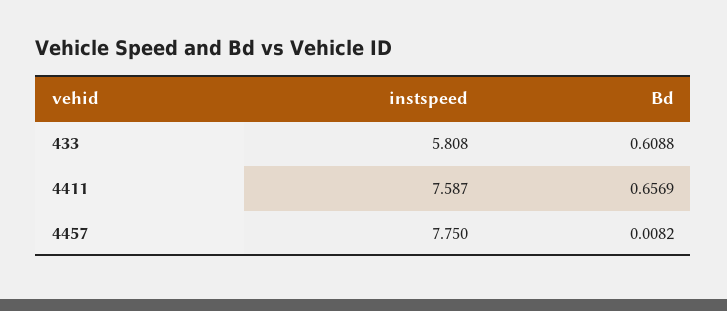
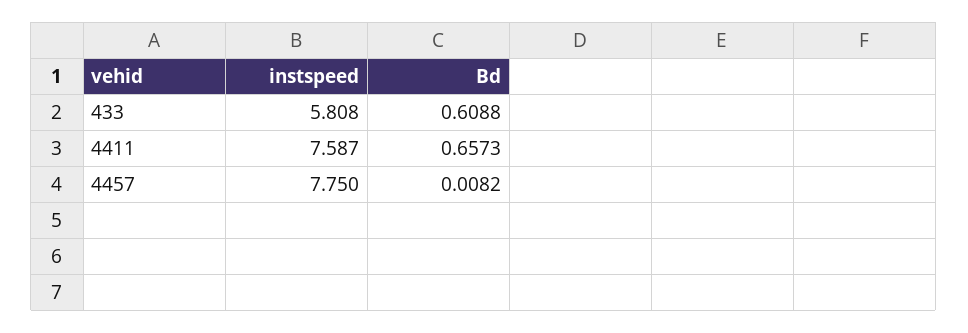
Bd, 4411: 0.6569 -> 0.6573

